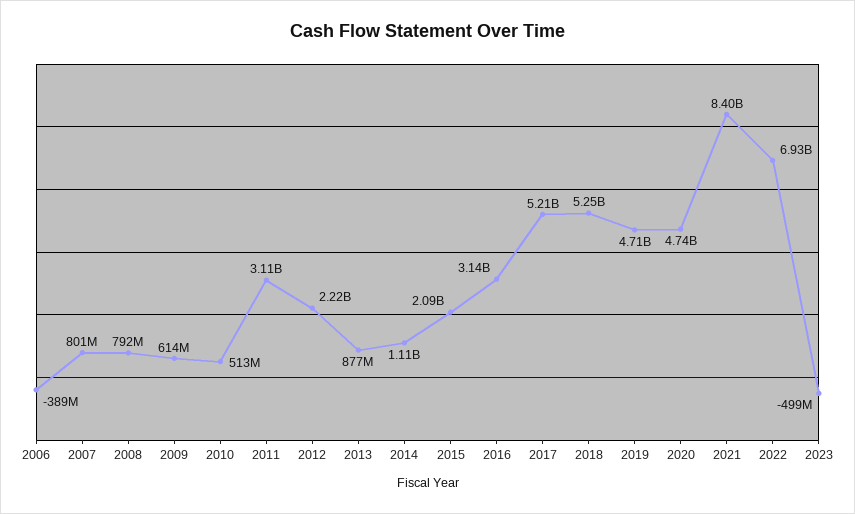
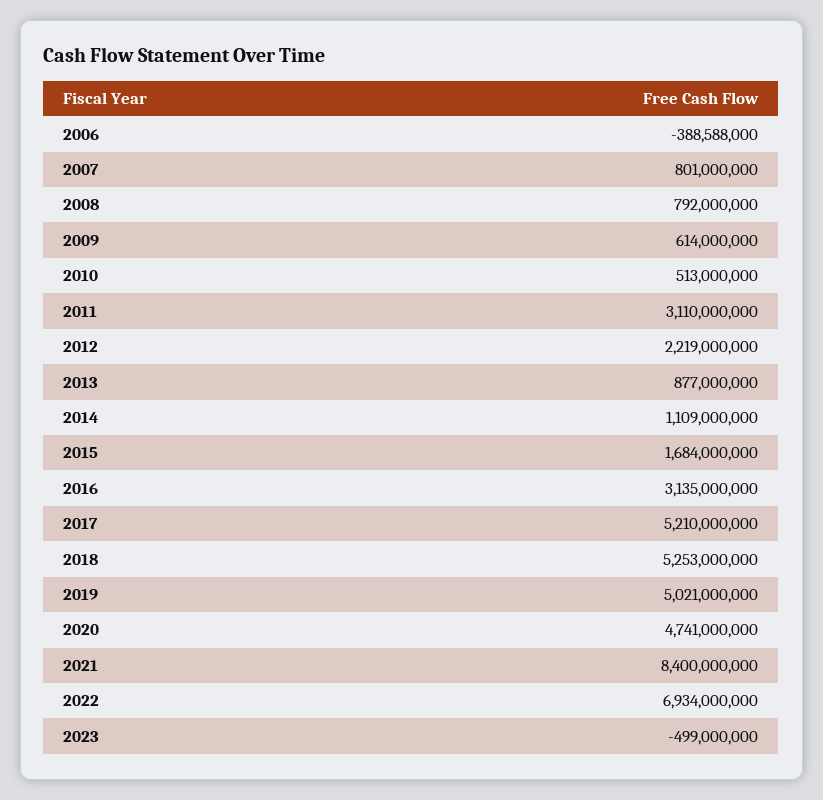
2015: 2090000000 -> 1684000000
2019: 4710000000 -> 5021000000

